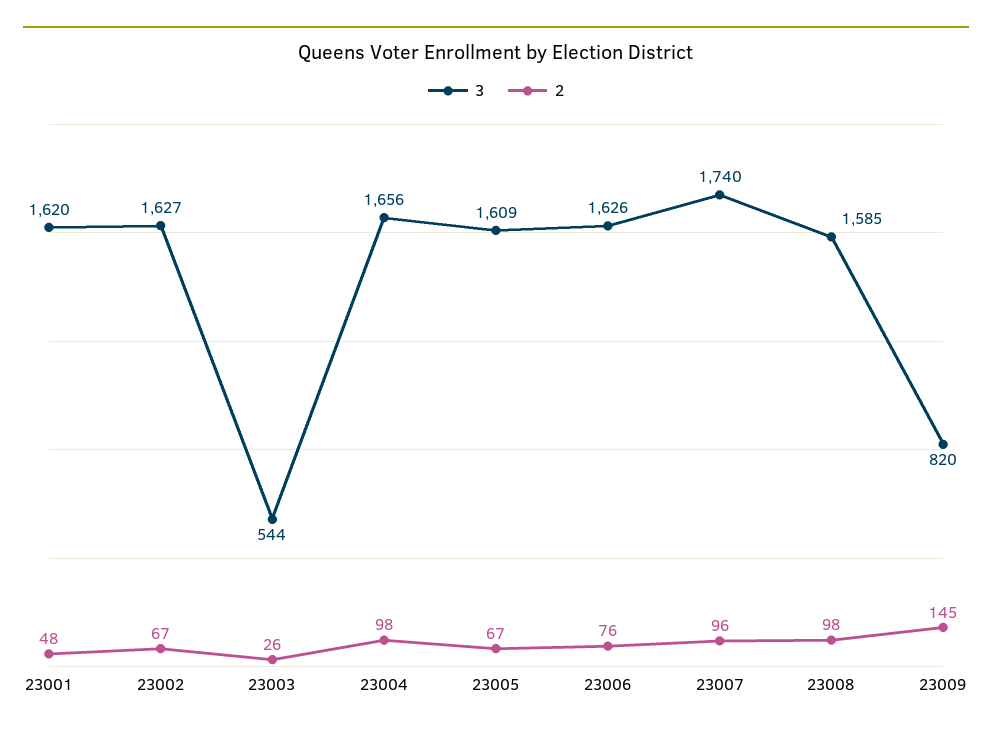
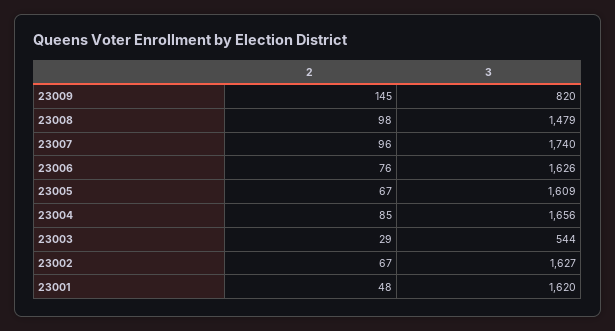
2, 23003: 26 -> 29
2, 23004: 98 -> 85
3, 23008: 1585 -> 1479

